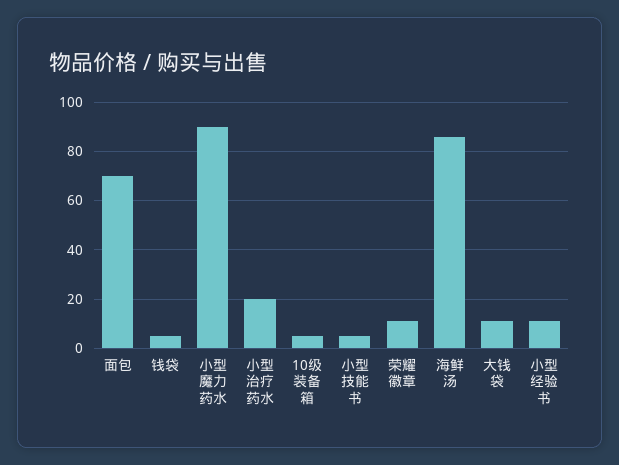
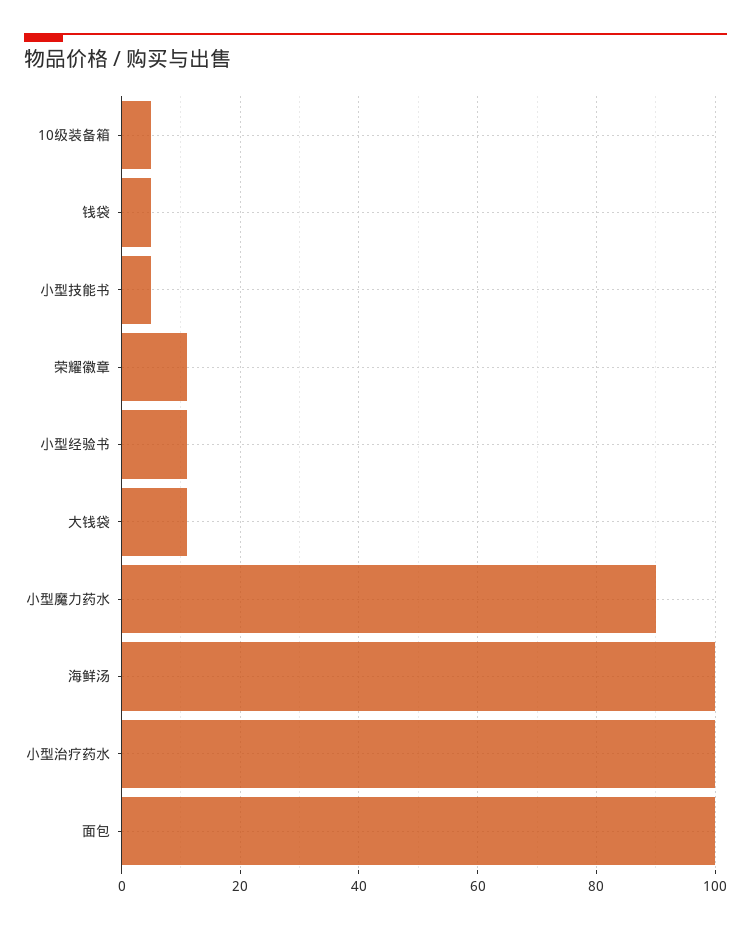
面包: 70 -> 100
小型治疗药水: 20 -> 100
海鲜汤: 85 -> 100

